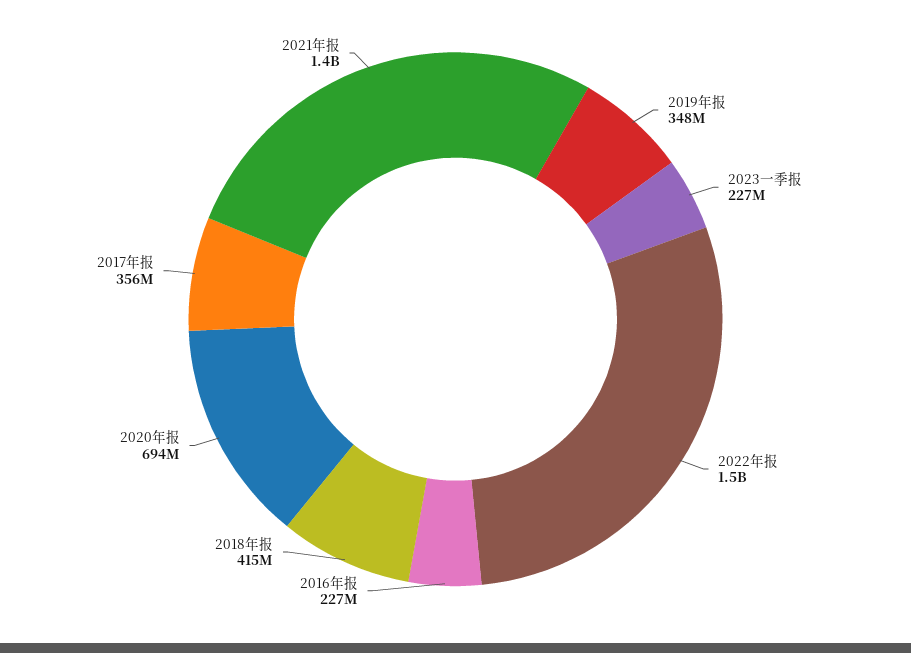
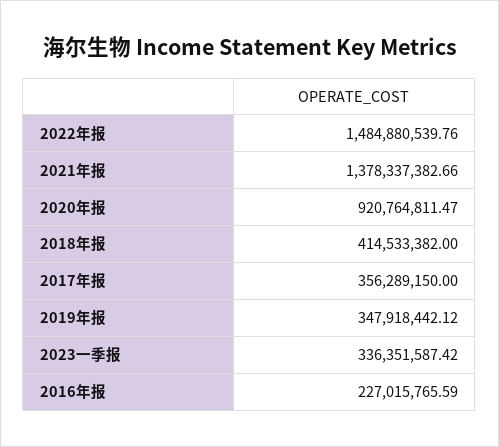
2023一季报: 227000000 -> 336351587.42
2020年报: 694000000 -> 920764811.47

